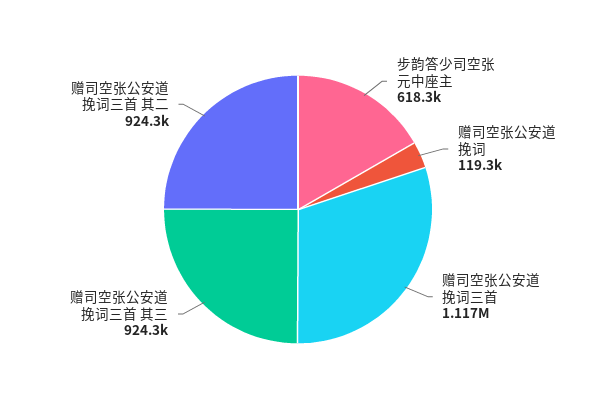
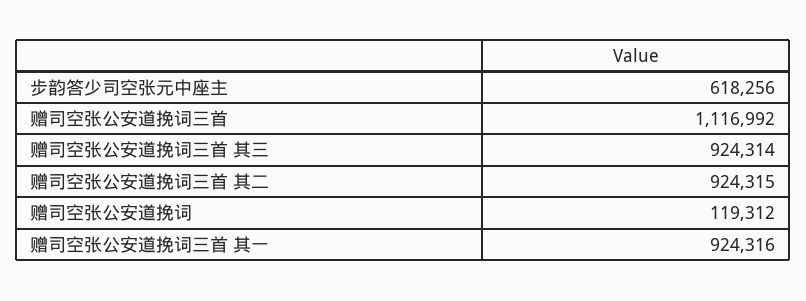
赠司空张公安道挽词三首 其一: none -> 924316

